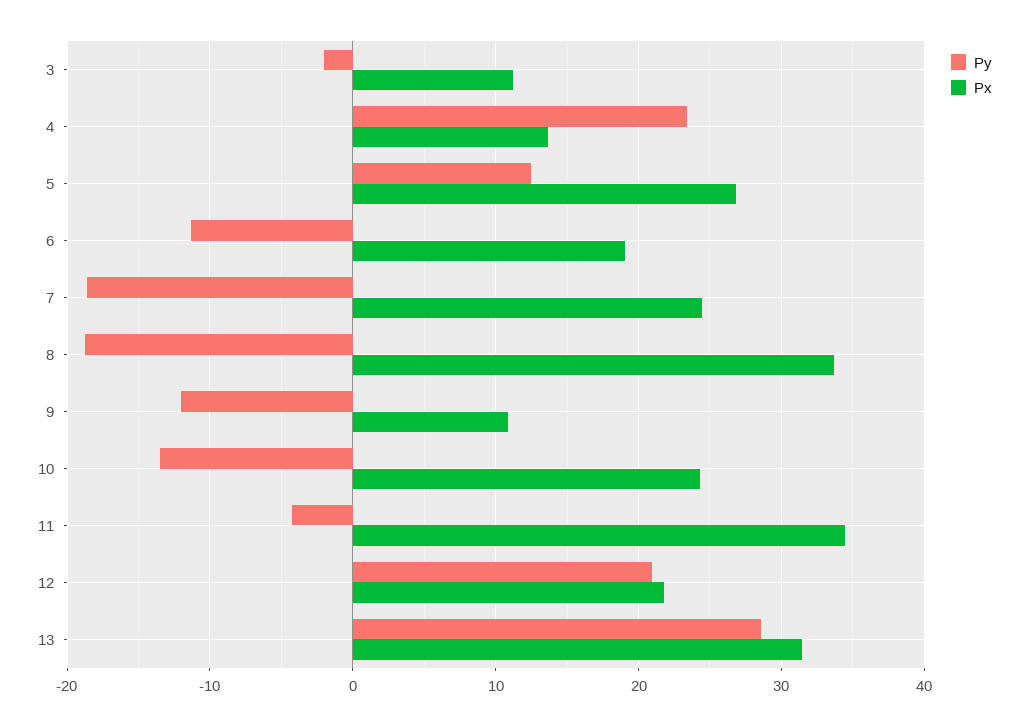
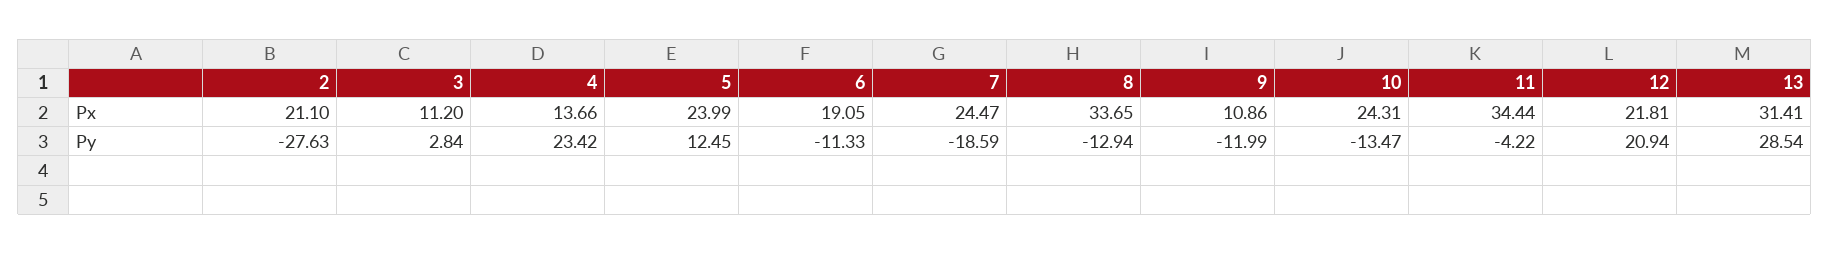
Py, 3: -2 -> 2.84
Px, 5: 27 -> 23.99
Py, 8: -19 -> -12.94
Px, 2: none -> 21.1
Py, 2: none -> -27.63

